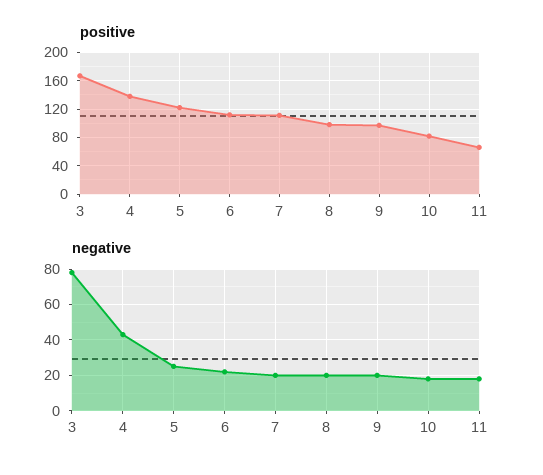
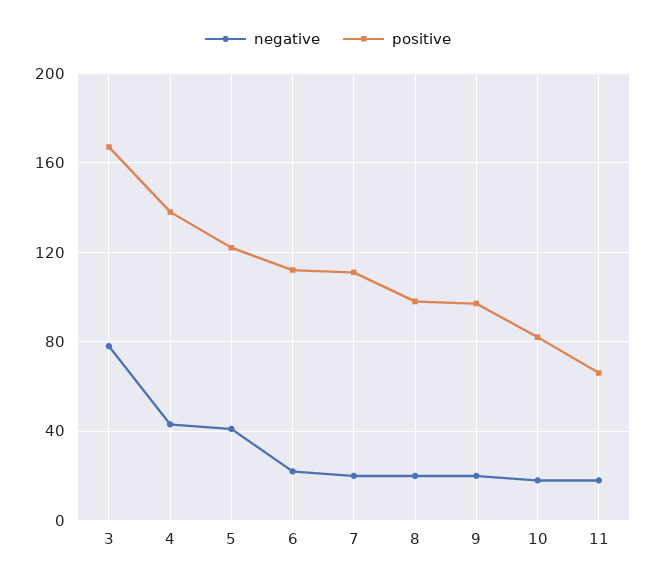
negative, 5: 25 -> 40

